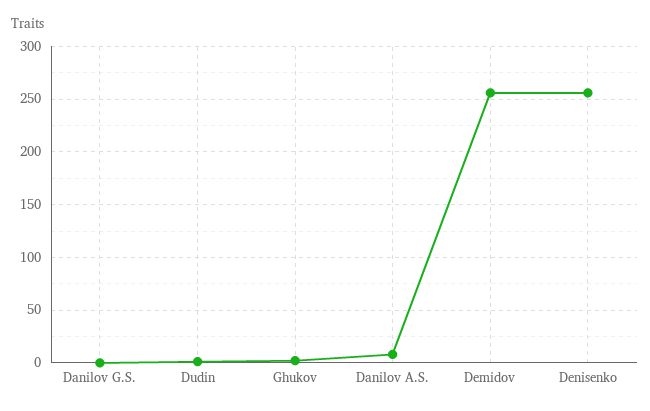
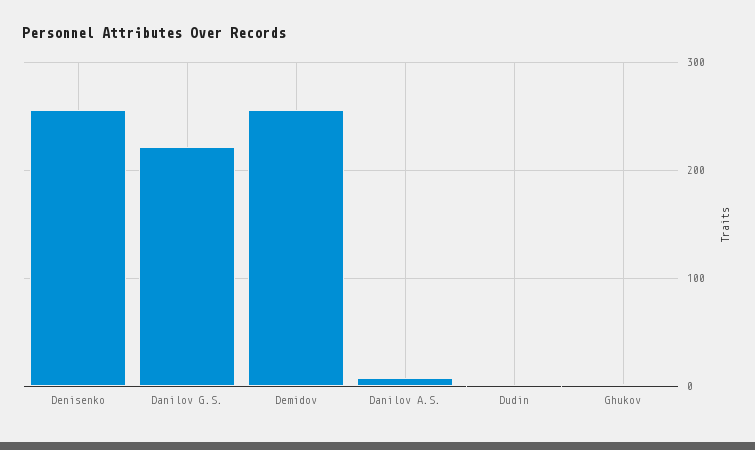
Danilov G.S.: 0 -> 220

